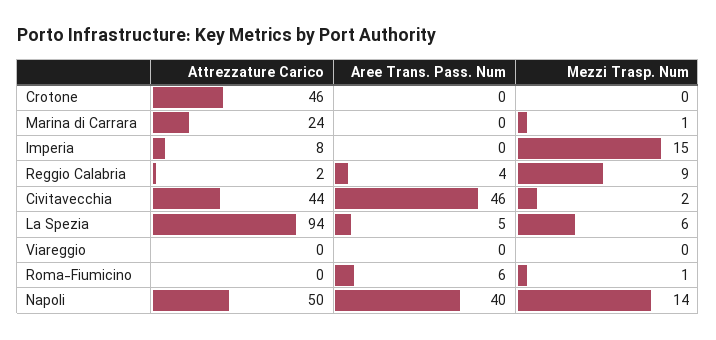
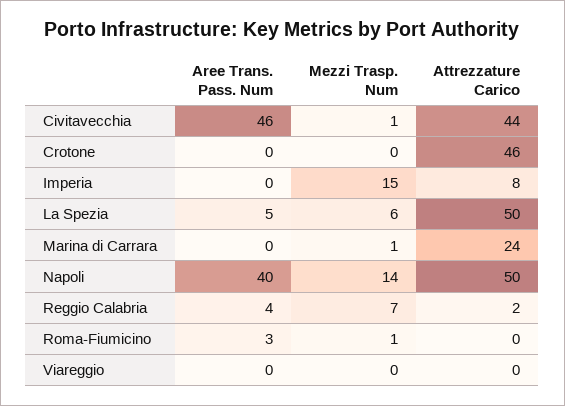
Mezzi Trasp. Num, Reggio Calabria: 9 -> 7
Mezzi Trasp. Num, Civitavecchia: 2 -> 1
Attrezzature Carico, La Spezia: 94 -> 50
Aree Trans. Pass. Num, Roma-Fiumicino: 6 -> 3

